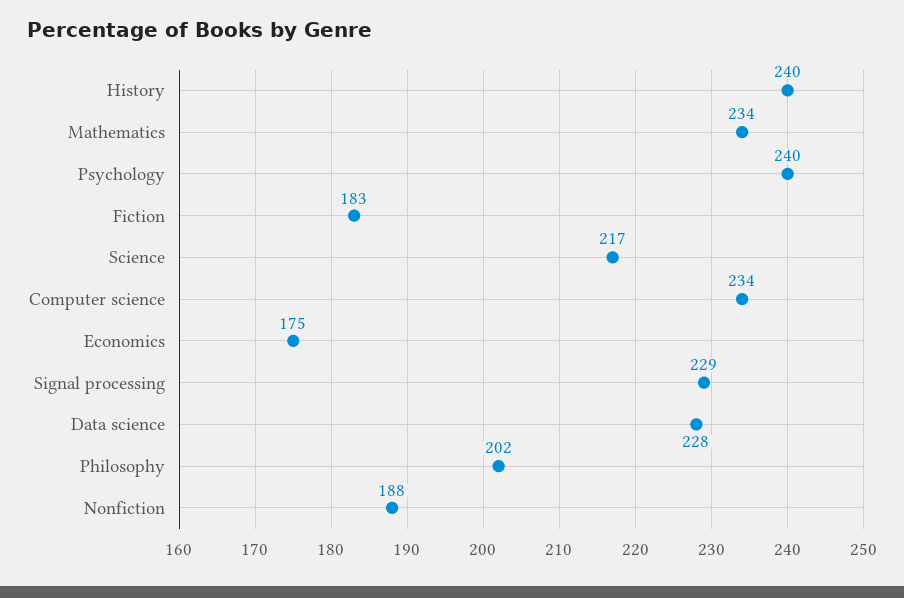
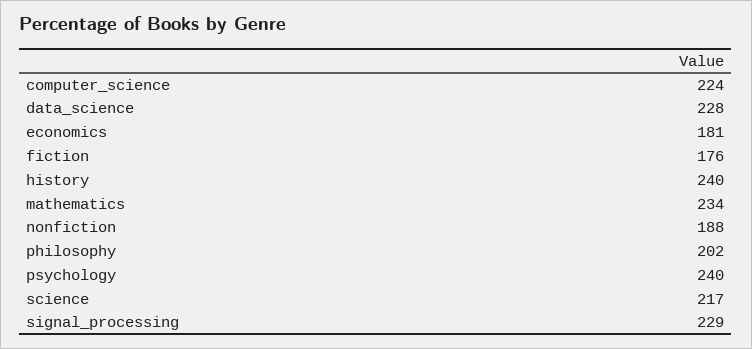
Fiction: 183 -> 176
Computer science: 234 -> 224
Economics: 175 -> 181

